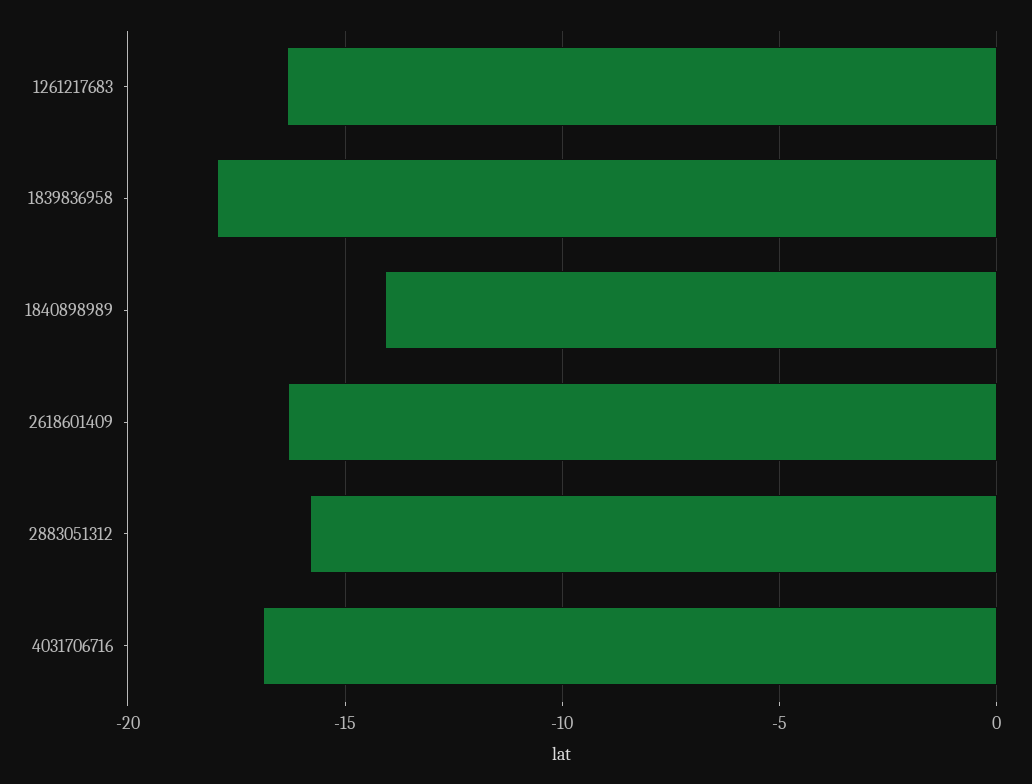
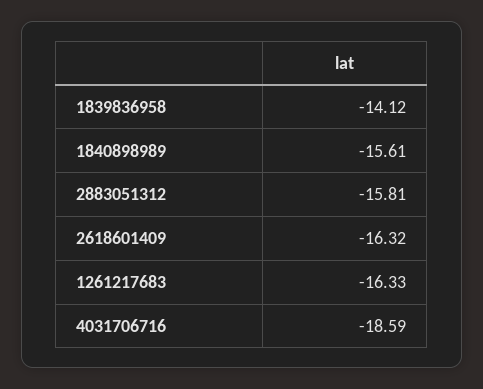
1839836958: -18 -> -14.12
1840898989: -14 -> -15.61
4031706716: -17 -> -18.59

